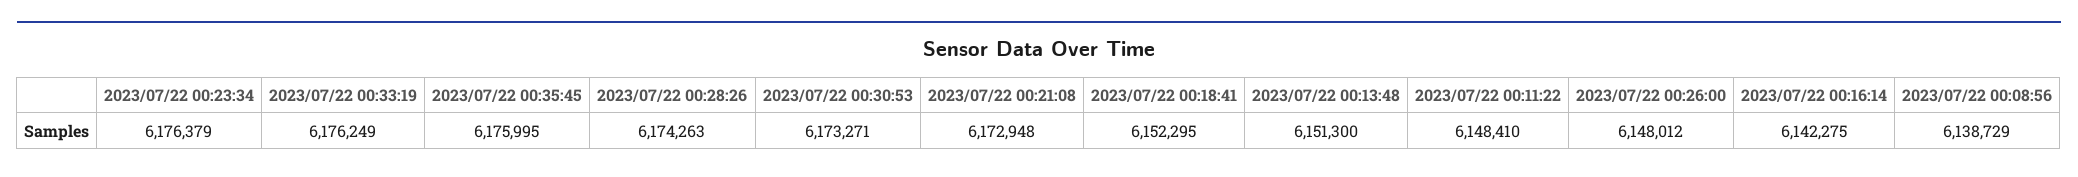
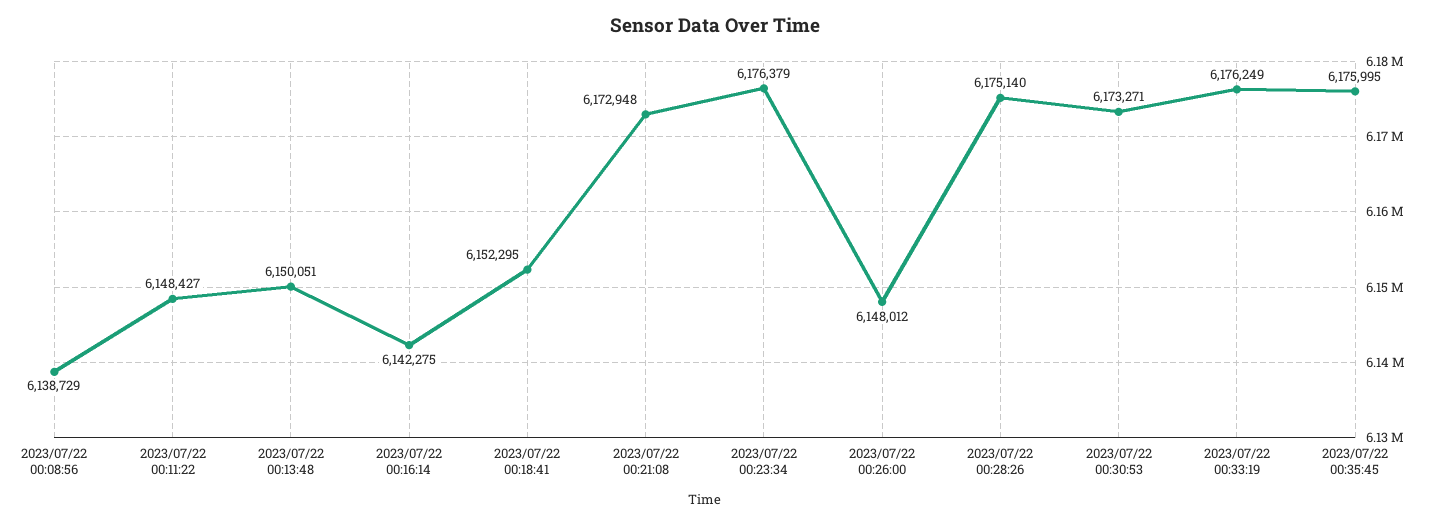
2023/07/22 00:28:26: 6174263 -> 6175140
2023/07/22 00:13:48: 6151300 -> 6150051
2023/07/22 00:11:22: 6148410 -> 6148427

